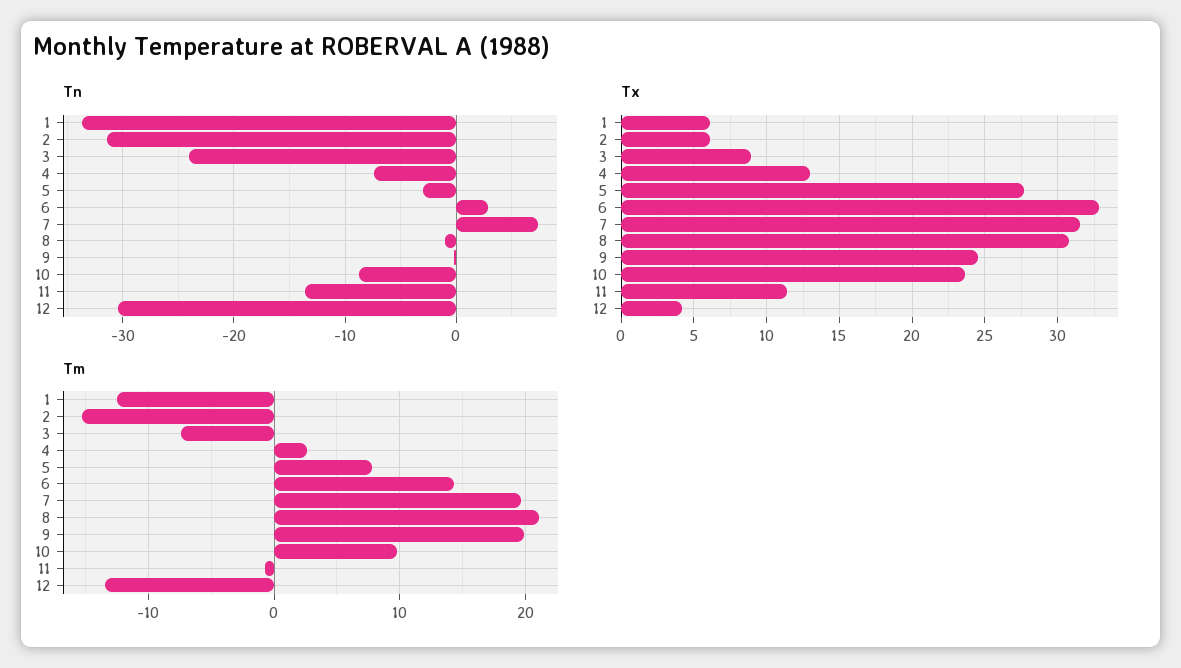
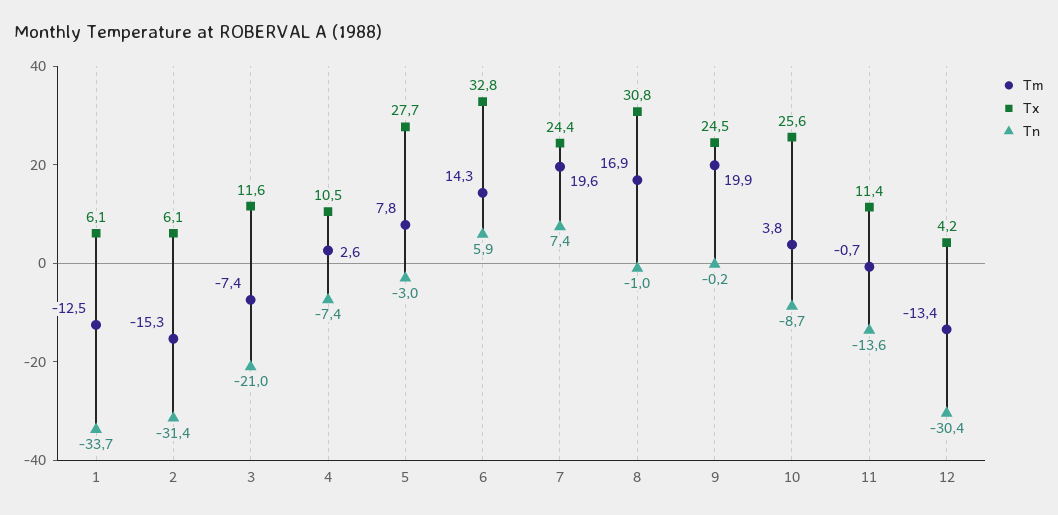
Tn, 3: -24 -> -21
Tn, 6: 3 -> 5.9
Tx, 3: 9 -> 11.6
Tx, 4: 13 -> 10.5
Tx, 7: 31.5 -> 24.4
Tx, 10: 23.5 -> 25.6
Tm, 8: 21 -> 16.9
Tm, 10: 10 -> 3.8

